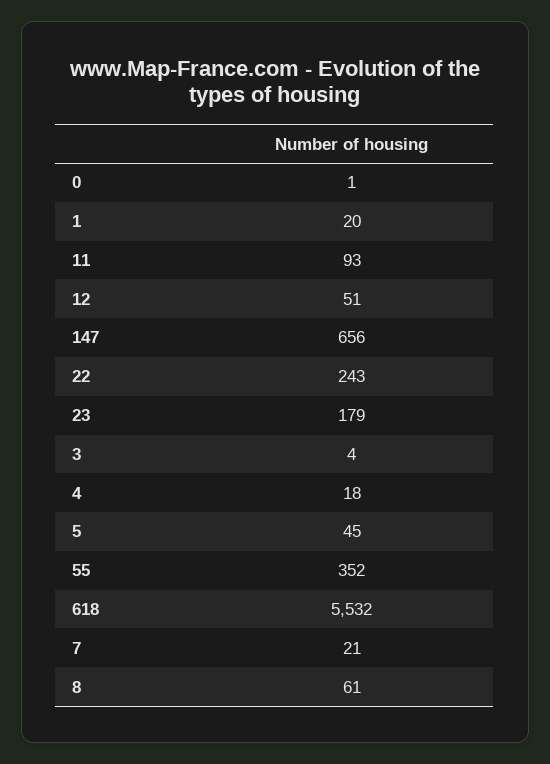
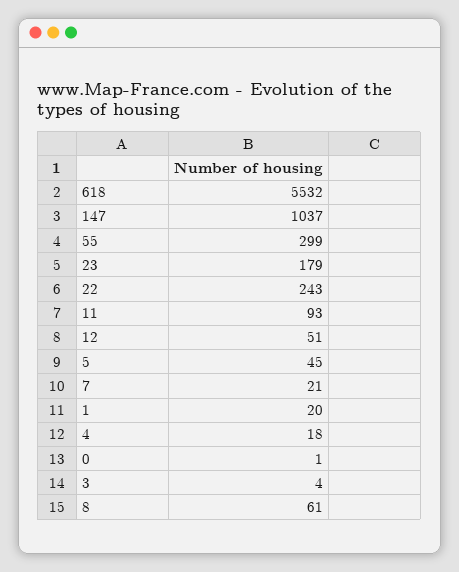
147: 656 -> 1037
55: 352 -> 299

